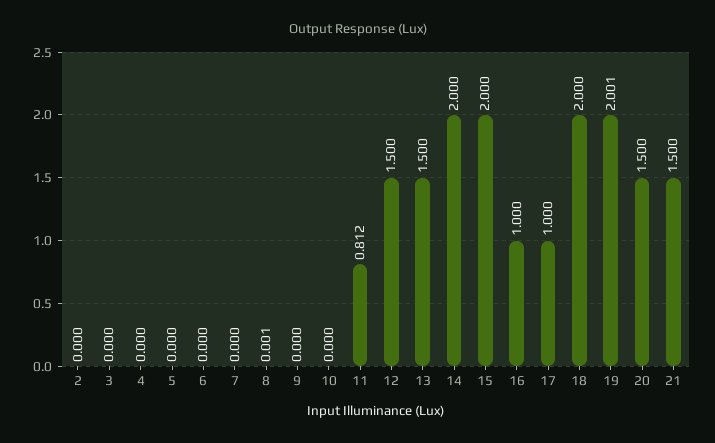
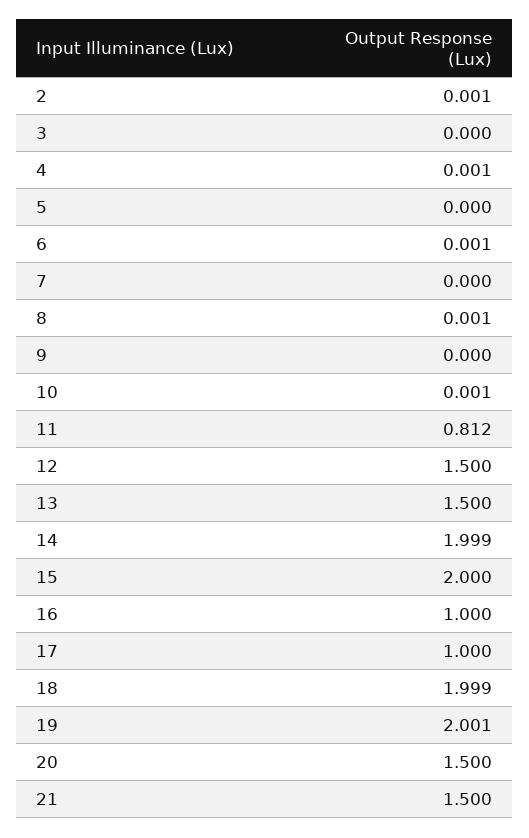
2: 0 -> 0.001
4: 0 -> 0.001
6: 0 -> 0.001
10: 0 -> 0.001
14: 2 -> 1.999
18: 2 -> 1.999

